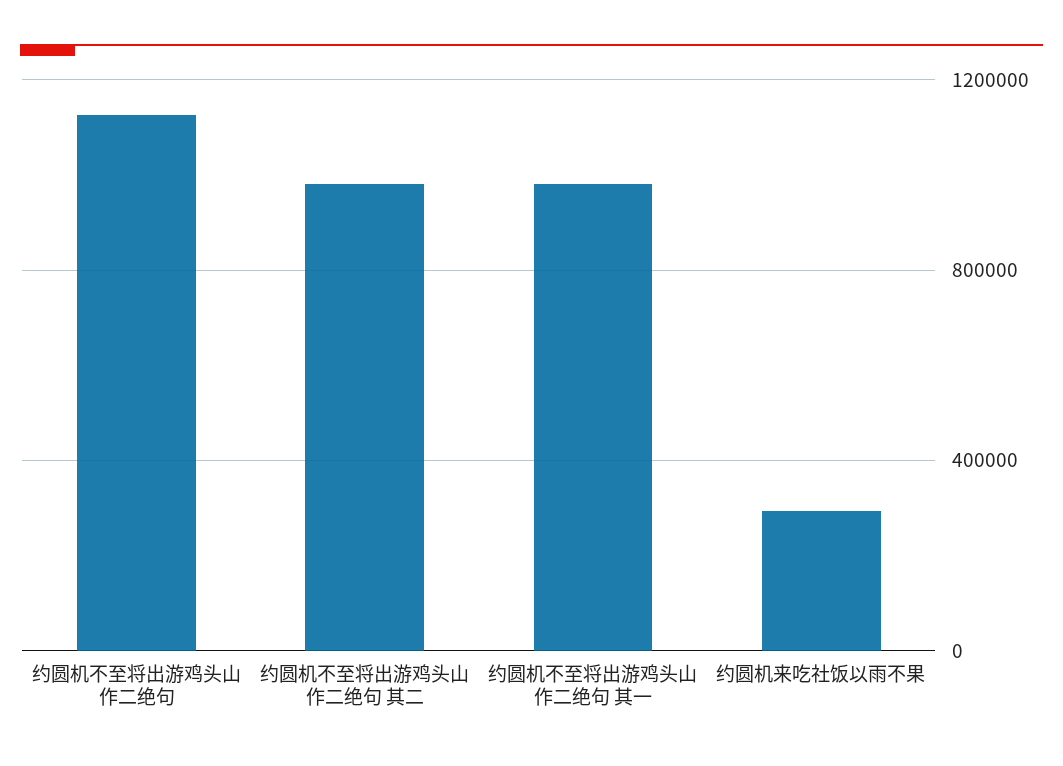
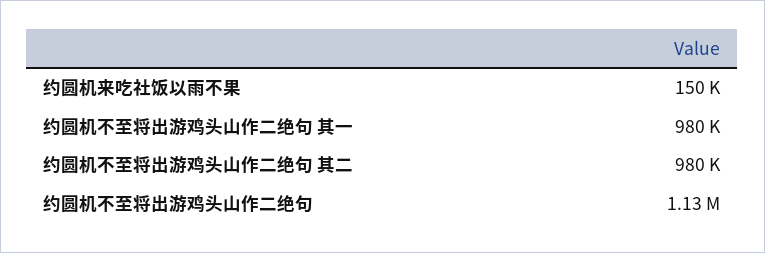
约圆机来吃社饭以雨不果: 300000 -> 150000

